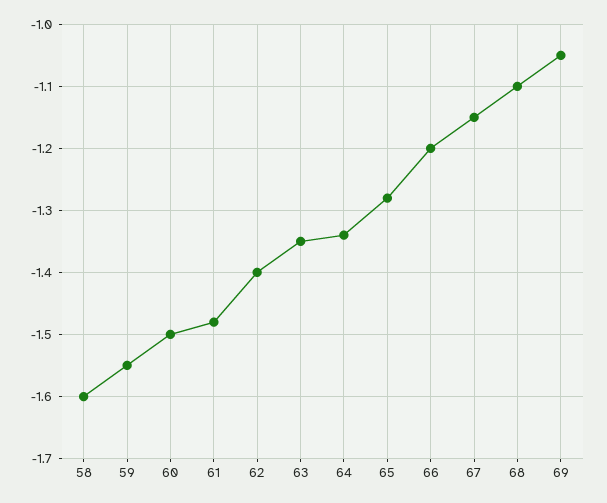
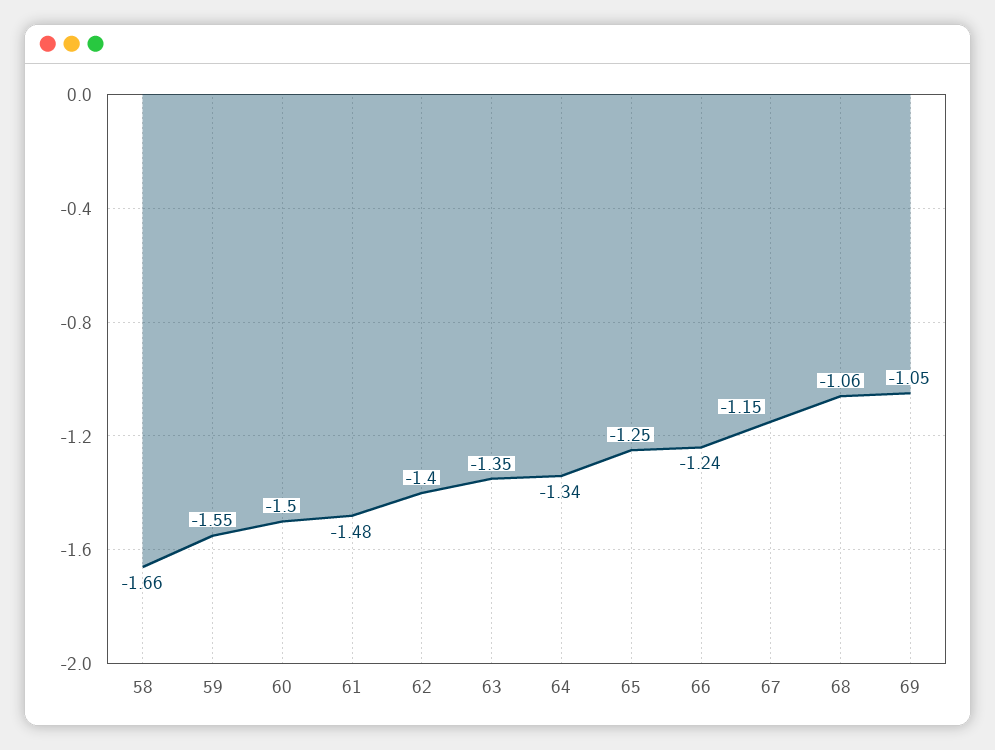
58: -1.6 -> -1.66
65: -1.28 -> -1.25
66: -1.2 -> -1.24
68: -1.1 -> -1.06

